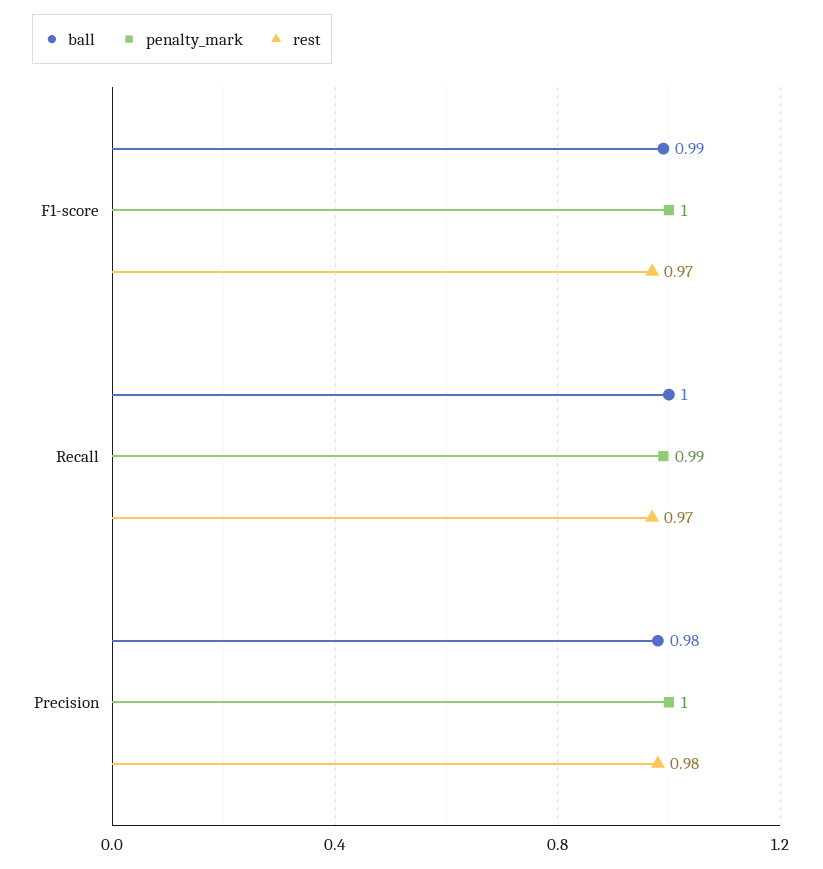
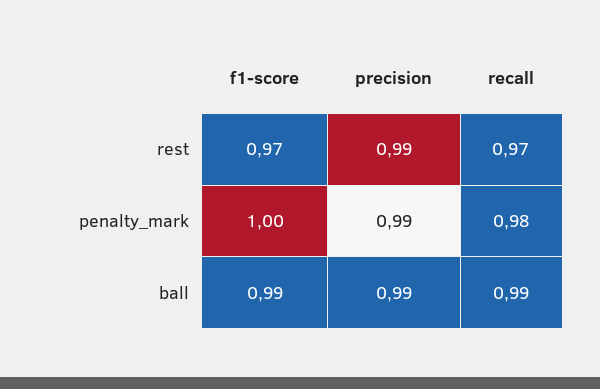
ball, Recall: 1 -> 0.99
penalty_mark, Recall: 0.99 -> 0.98
ball, Precision: 0.98 -> 0.99
penalty_mark, Precision: 1 -> 0.99
rest, Precision: 0.98 -> 0.99

